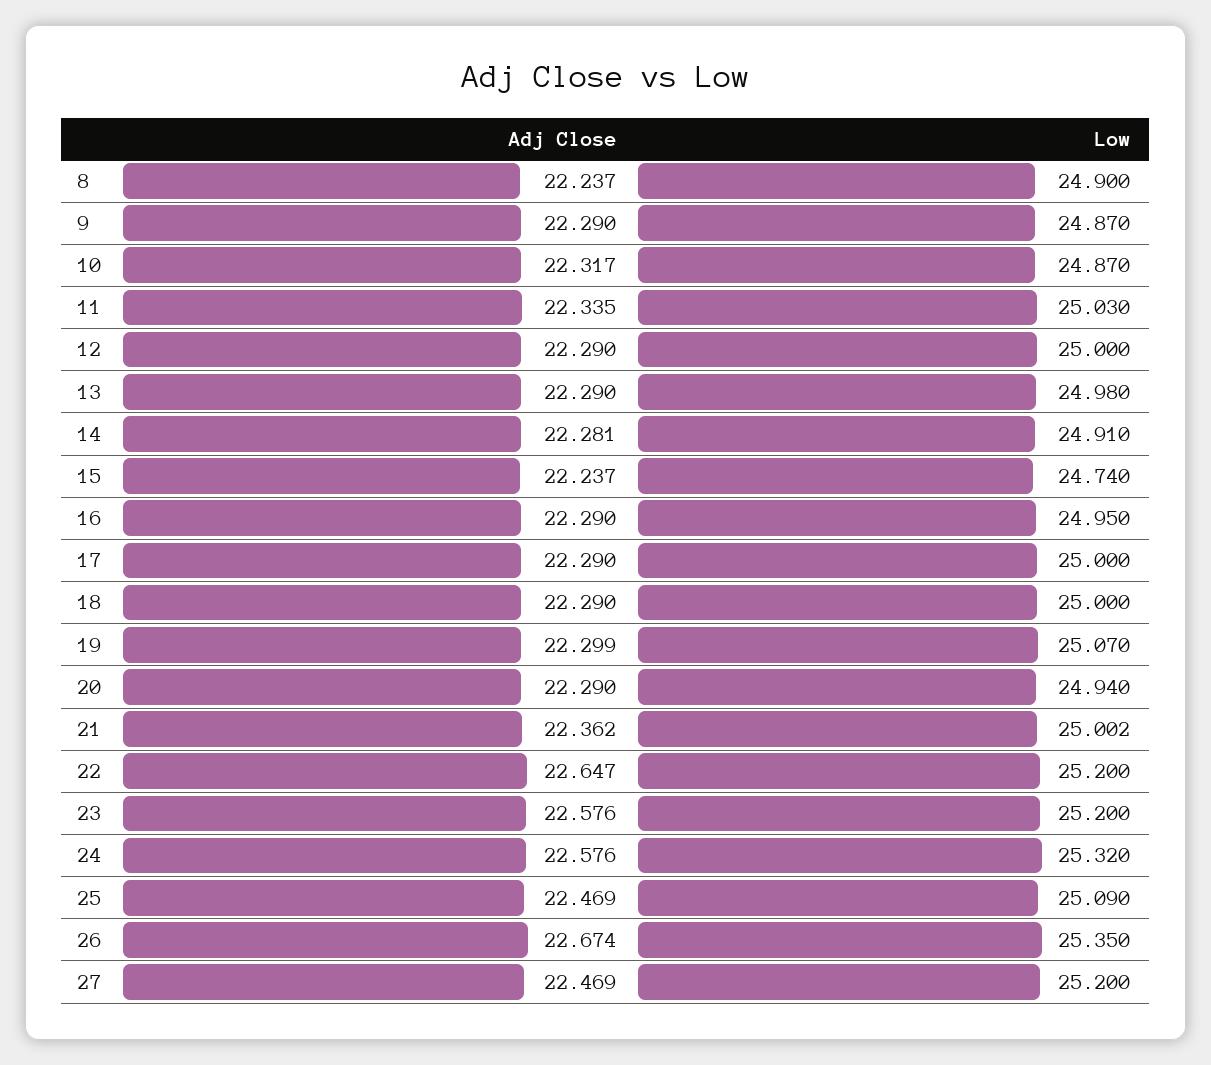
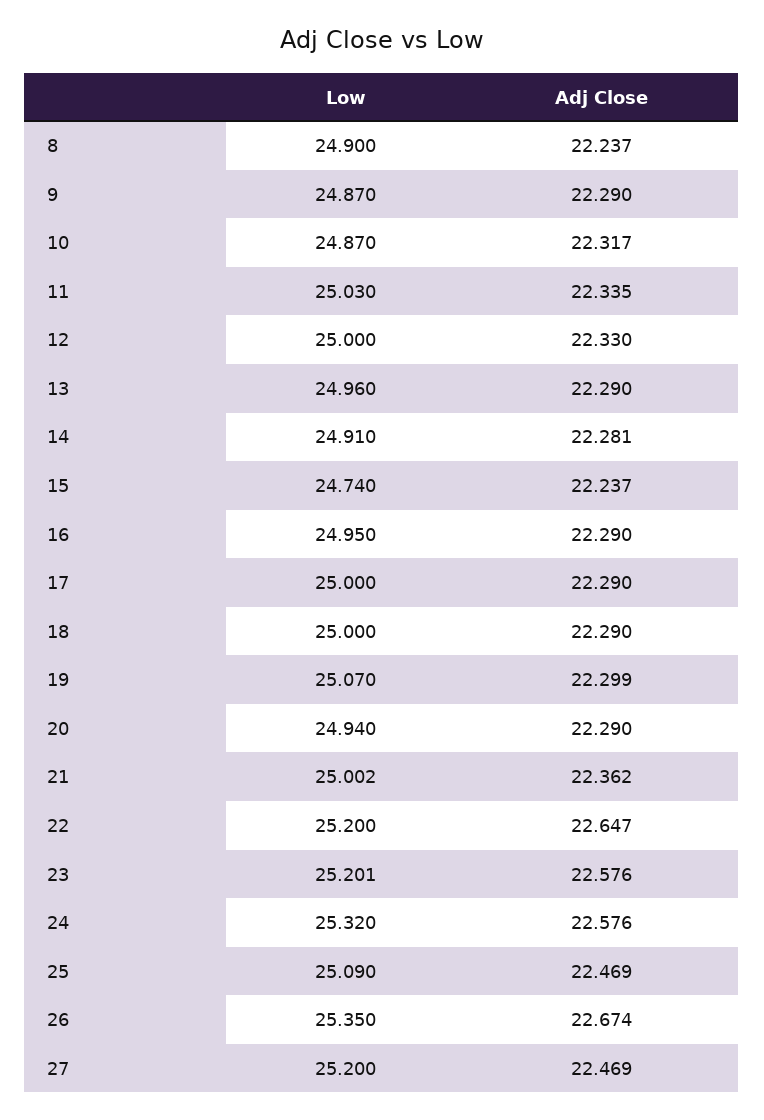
Adj Close, 12: 22.29 -> 22.33
Low, 13: 24.98 -> 24.96
Low, 23: 25.2 -> 25.201

